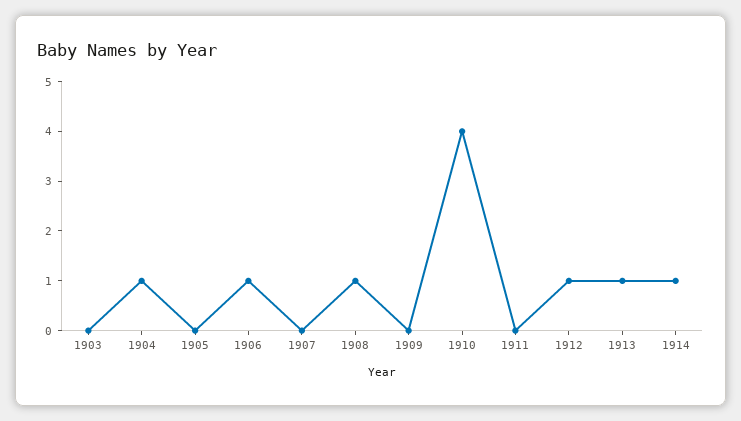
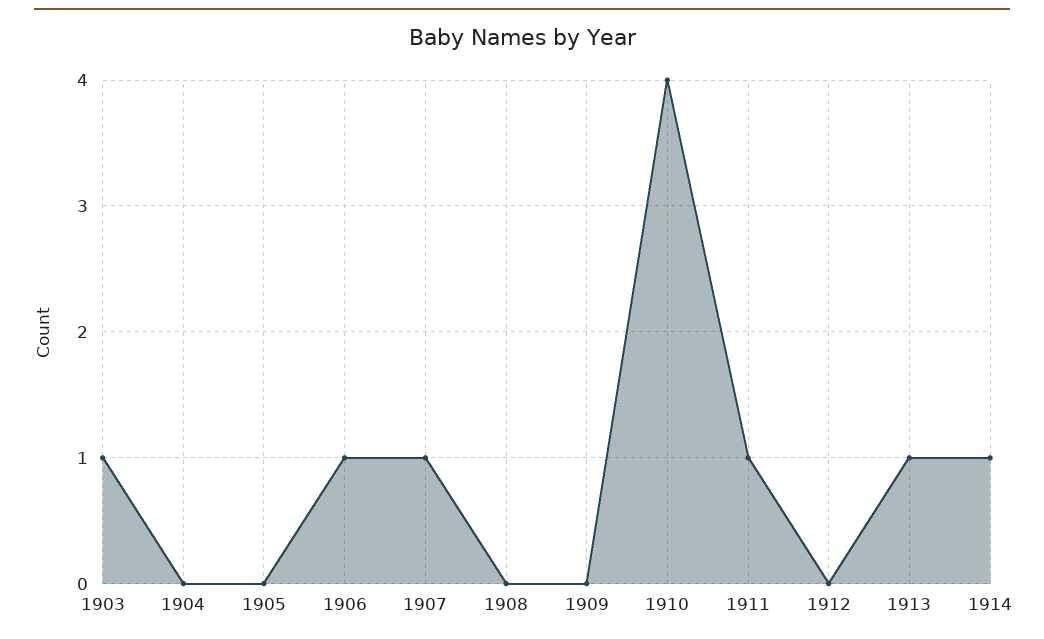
1903: 0 -> 1
1904: 1 -> 0
1907: 0 -> 1
1908: 1 -> 0
1911: 0 -> 1
1912: 1 -> 0

